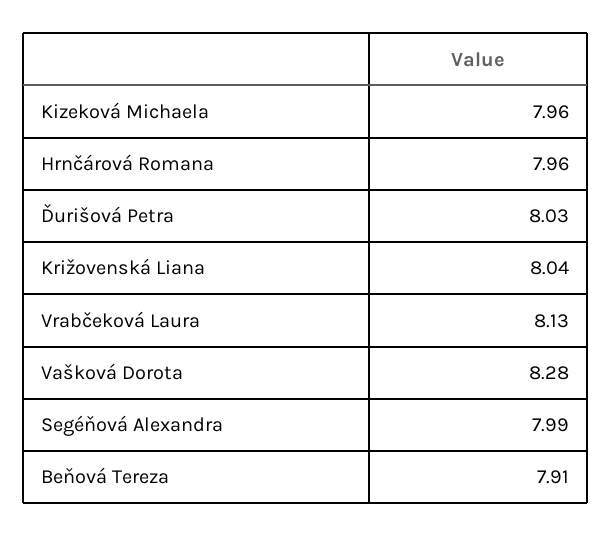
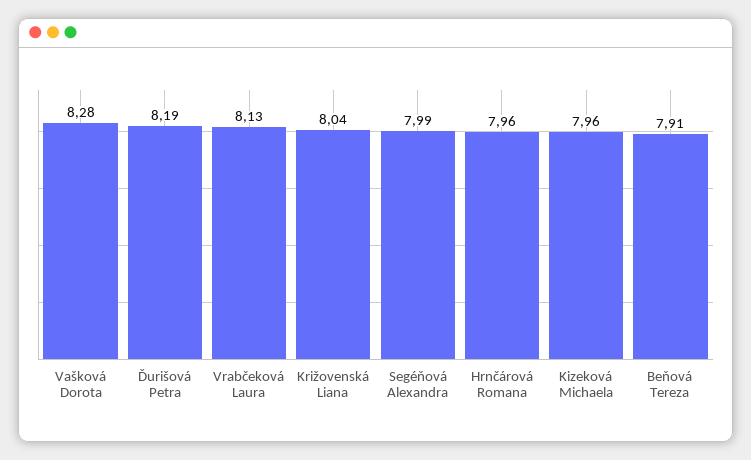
Ďurišová Petra: 8.03 -> 8.19

